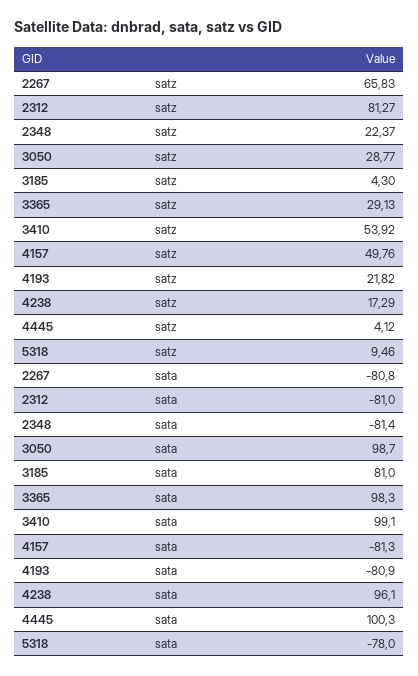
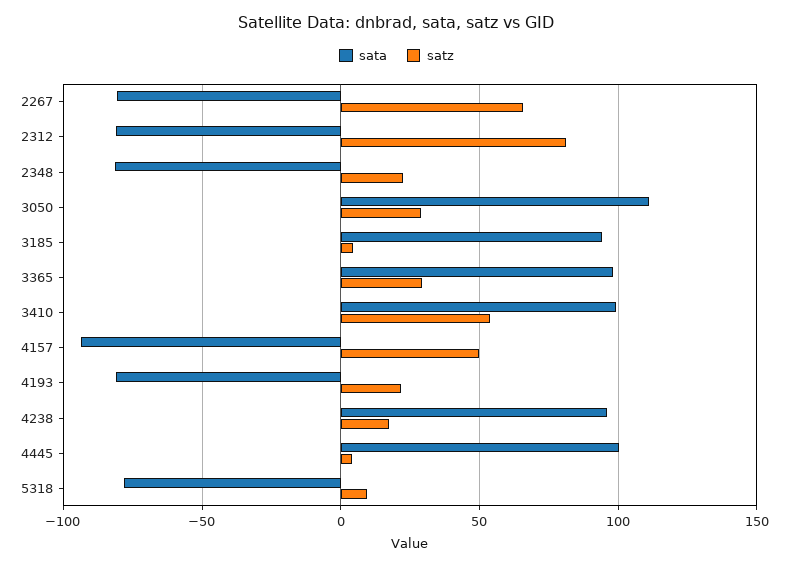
sata, 3050: 98.7 -> 110
sata, 3185: 81 -> 95
sata, 4157: -81.3 -> -95

